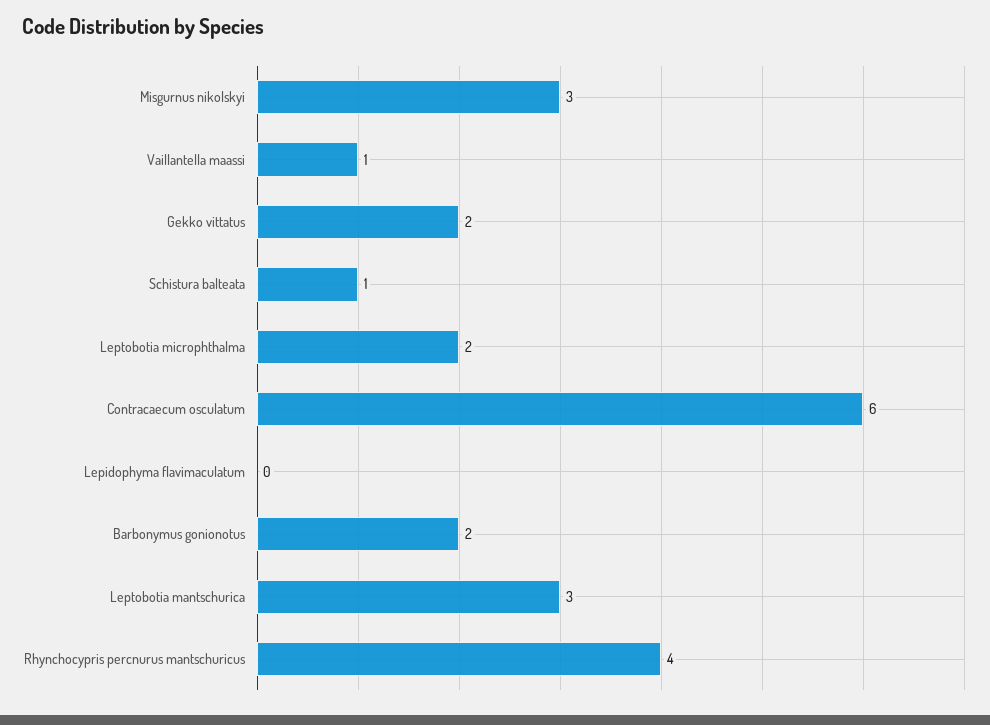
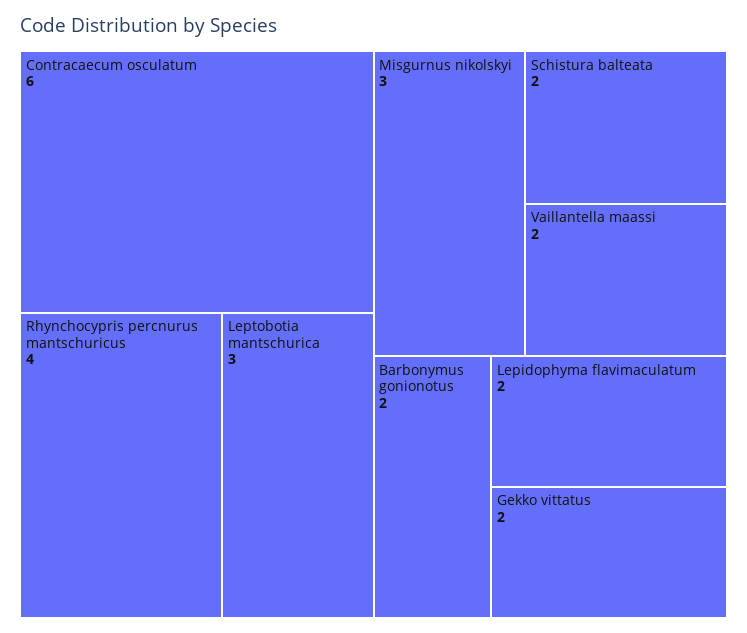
Vaillantella maassi: 1 -> 2
Schistura balteata: 1 -> 2
Leptobotia microphthalma: 2 -> none
Lepidophyma flavimaculatum: 0 -> 2

